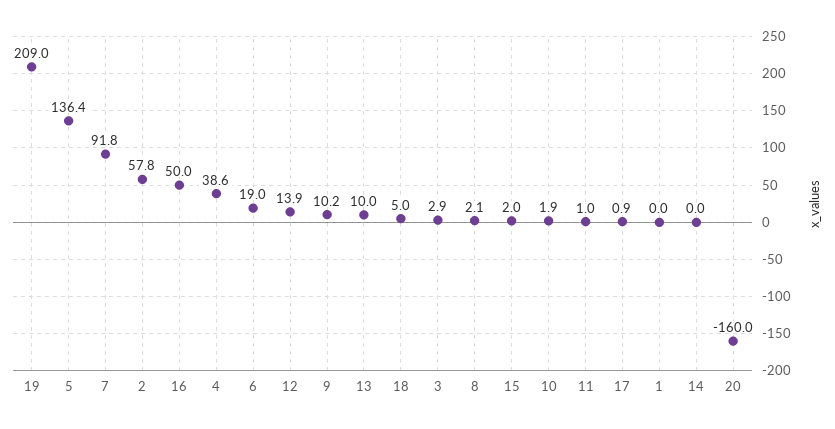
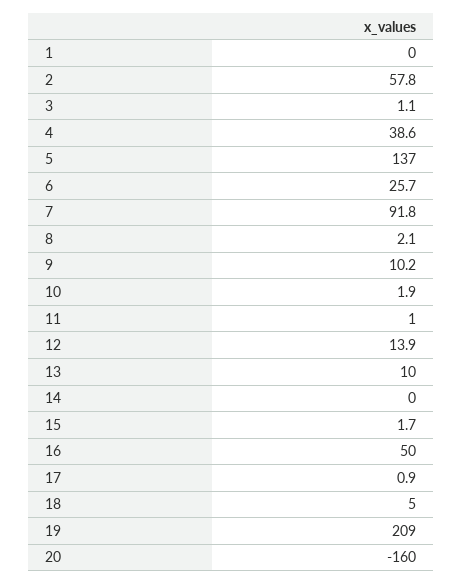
5: 136.4 -> 137
6: 19 -> 25.7
3: 2.9 -> 1.1
15: 2 -> 1.7

